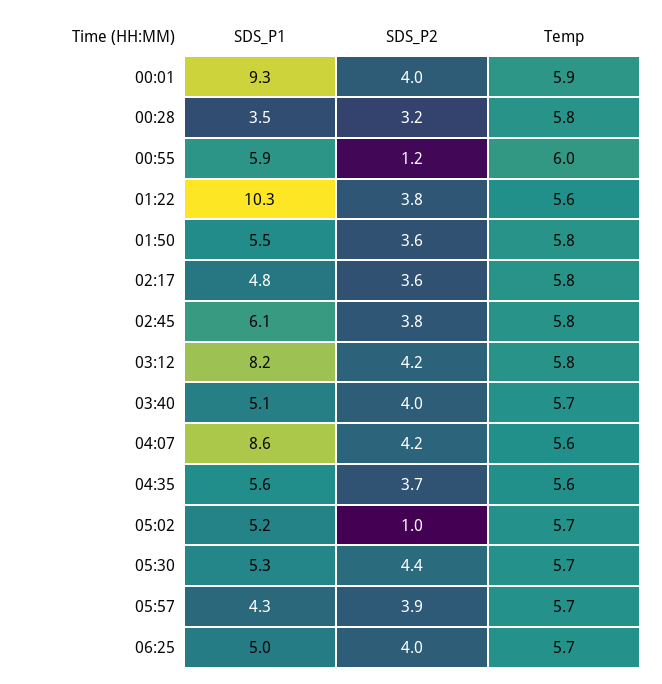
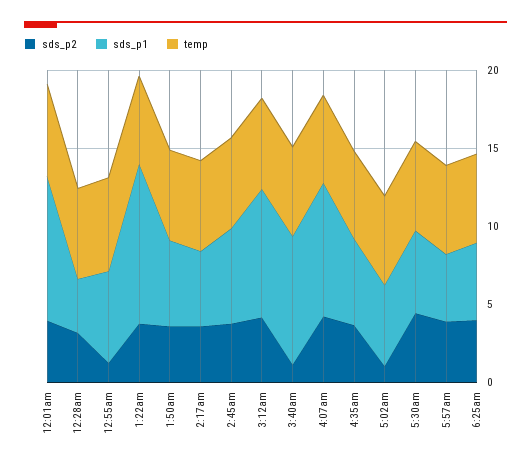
SDS_P1, 03:40: 5.1 -> 8
SDS_P2, 03:40: 4 -> 1

